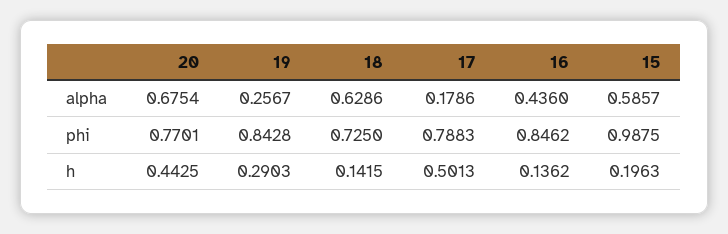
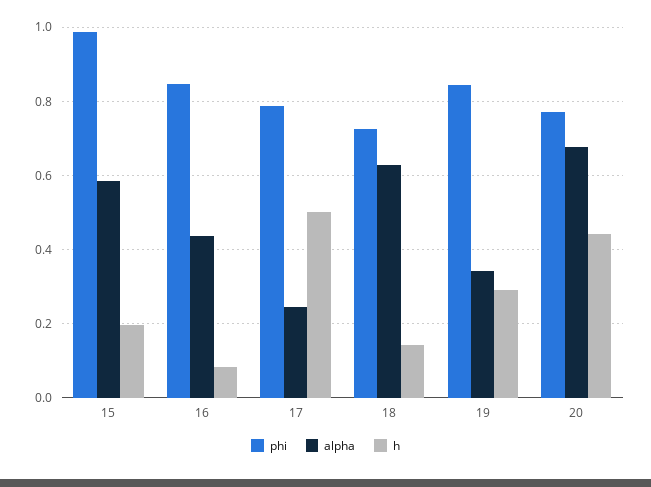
alpha, 19: 0.2567 -> 0.34
alpha, 17: 0.1786 -> 0.24
h, 16: 0.1362 -> 0.08

